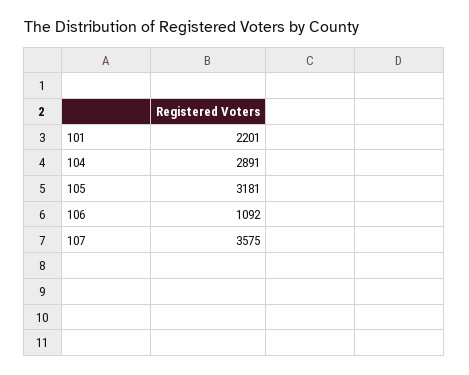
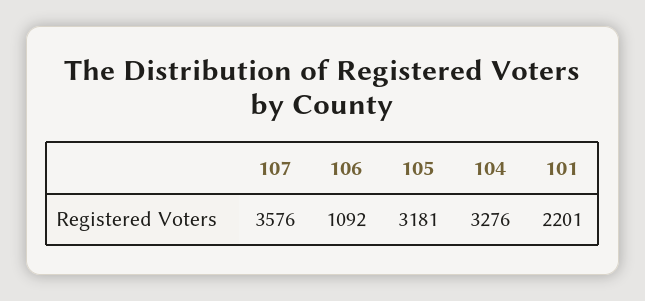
104: 2891 -> 3276
107: 3575 -> 3576

